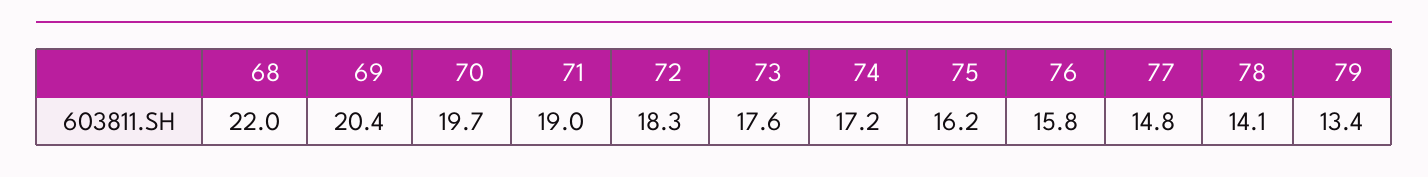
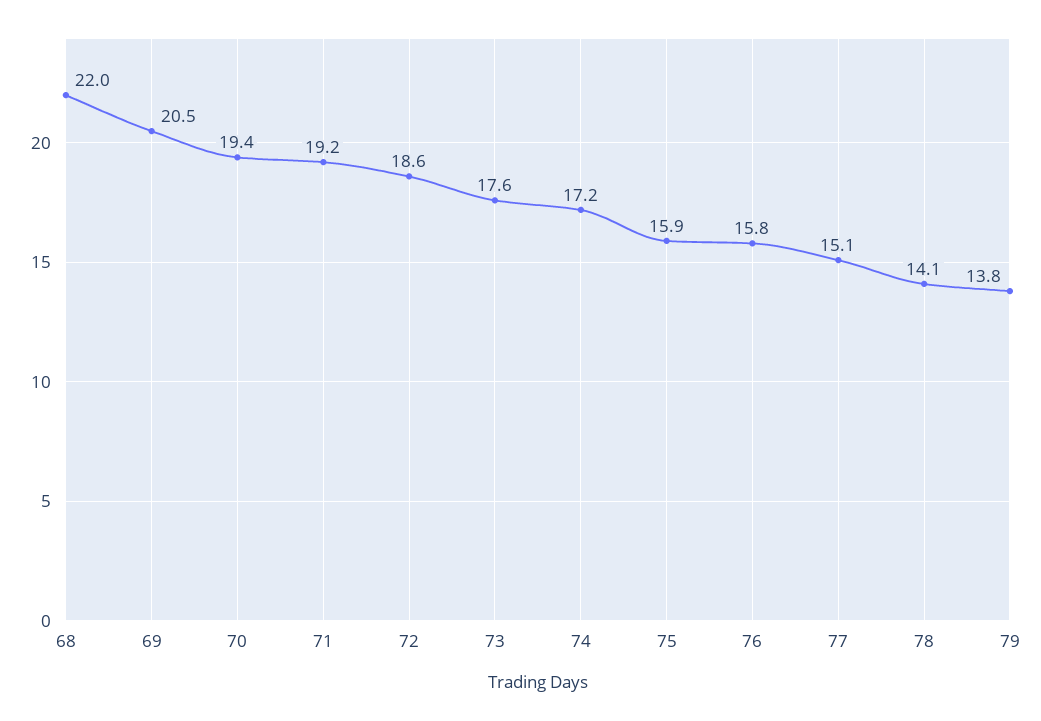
69: 20.4 -> 20.5
70: 19.7 -> 19.4
71: 19 -> 19.2
72: 18.3 -> 18.6
75: 16.2 -> 15.9
77: 14.8 -> 15.1
79: 13.4 -> 13.8

